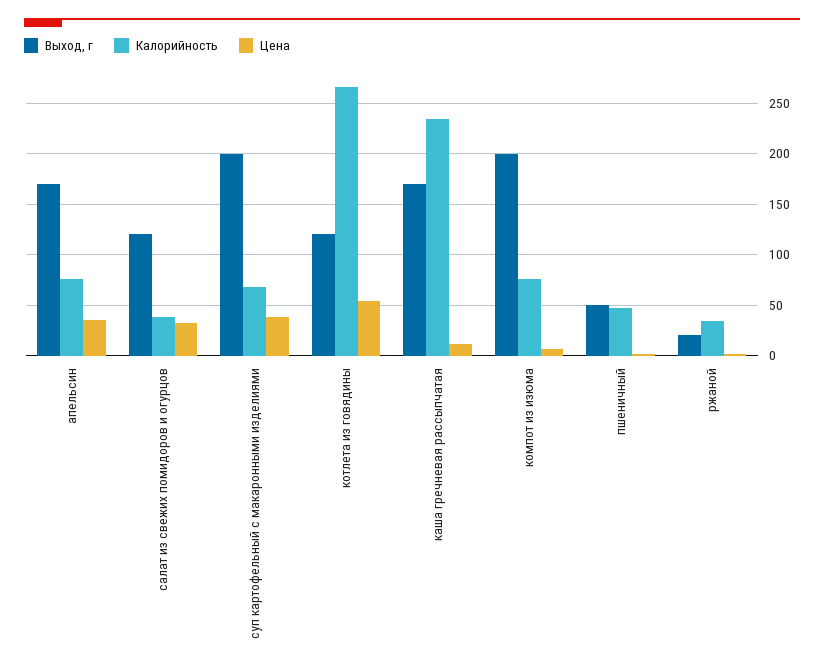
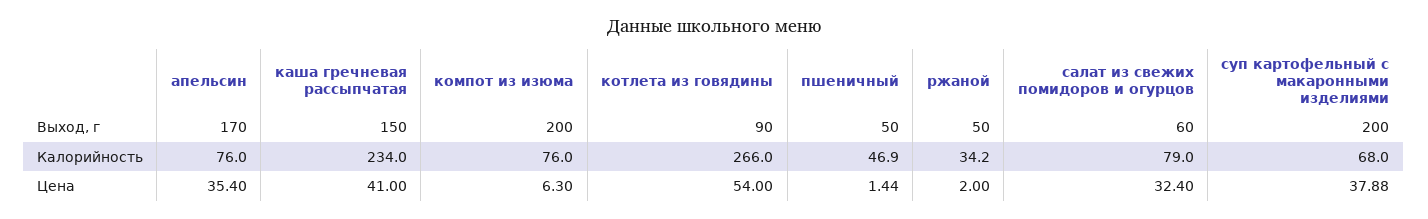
Выход, г, салат из свежих помидоров и огурцов: 120 -> 60
Калорийность, салат из свежих помидоров и огурцов: 40 -> 79
Выход, г, котлета из говядины: 120 -> 90
Выход, г, каша гречневая рассыпчатая: 170 -> 150
Цена, каша гречневая рассыпчатая: 10 -> 41
Выход, г, ржаной: 20 -> 50

